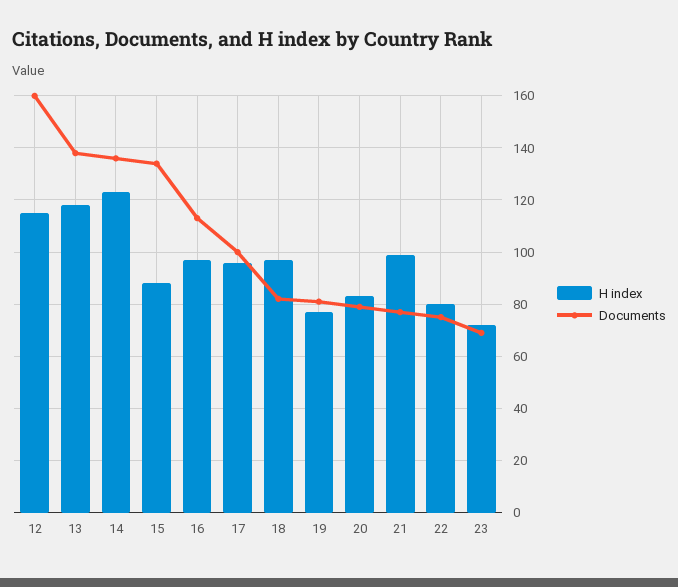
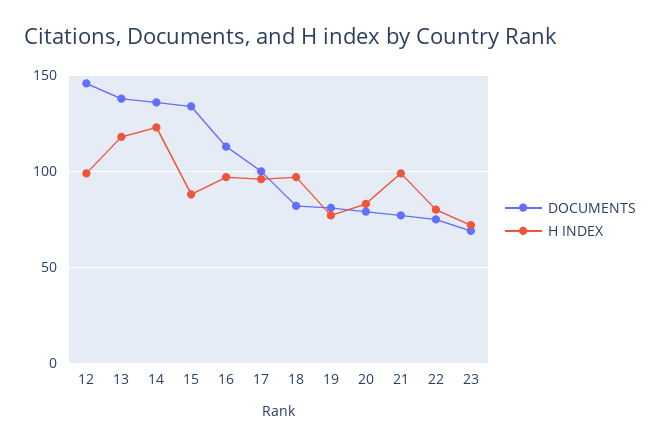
H index, 12: 115 -> 100
Documents, 12: 160 -> 145

